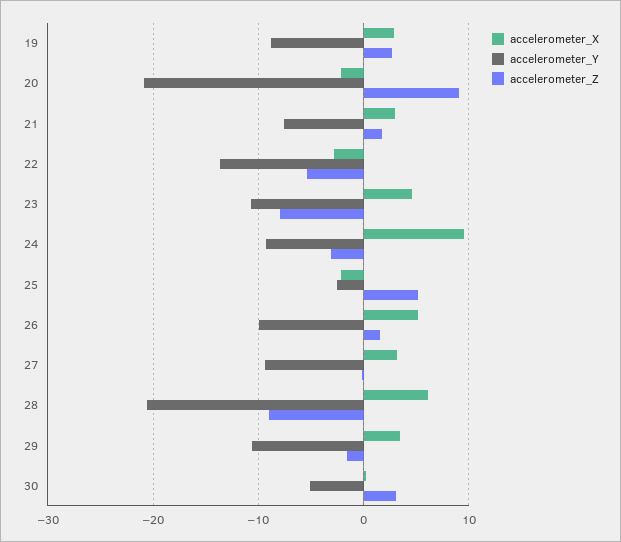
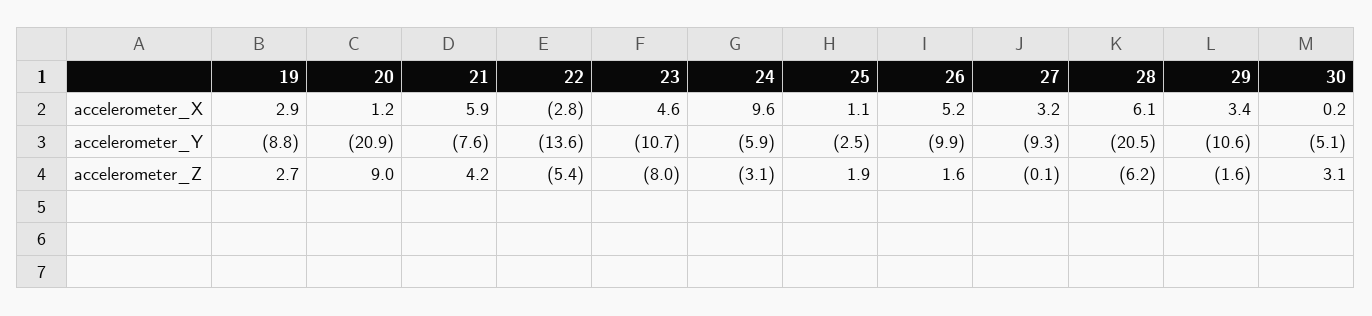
accelerometer_X, 20: -2 -> 1.2
accelerometer_X, 21: 3 -> 5.9
accelerometer_Z, 21: 2 -> 4.2
accelerometer_Y, 24: -9 -> -5.9
accelerometer_X, 25: -2 -> 1.1
accelerometer_Z, 25: 5 -> 1.9
accelerometer_Z, 28: -9 -> -6.2

